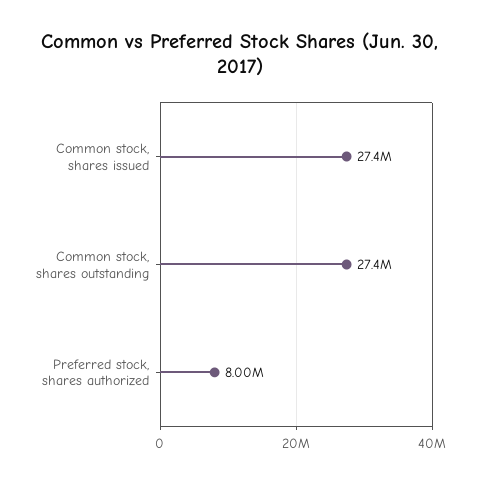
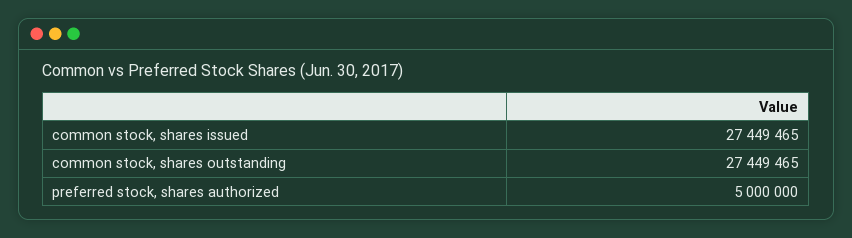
Preferred stock, shares authorized: 8000000 -> 5000000

